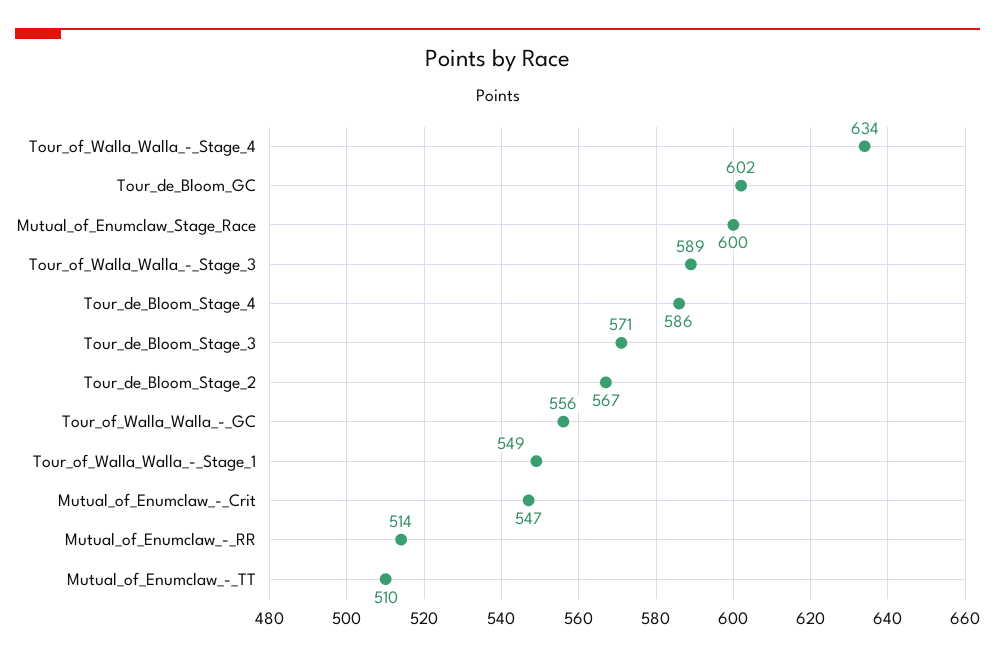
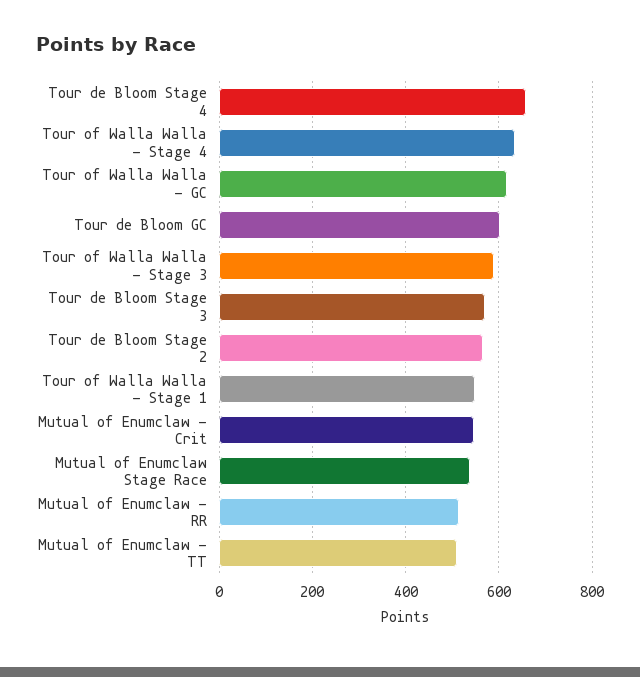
Mutual_of_Enumclaw_Stage_Race: 600 -> 540
Tour_de_Bloom_Stage_4: 586 -> 660
Tour_of_Walla_Walla_-_GC: 556 -> 620

